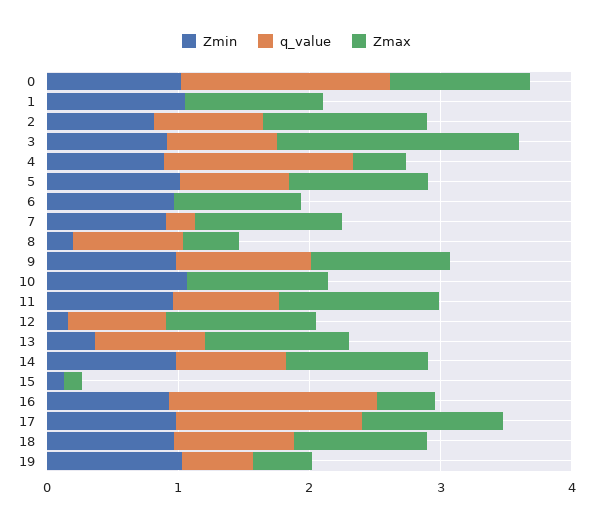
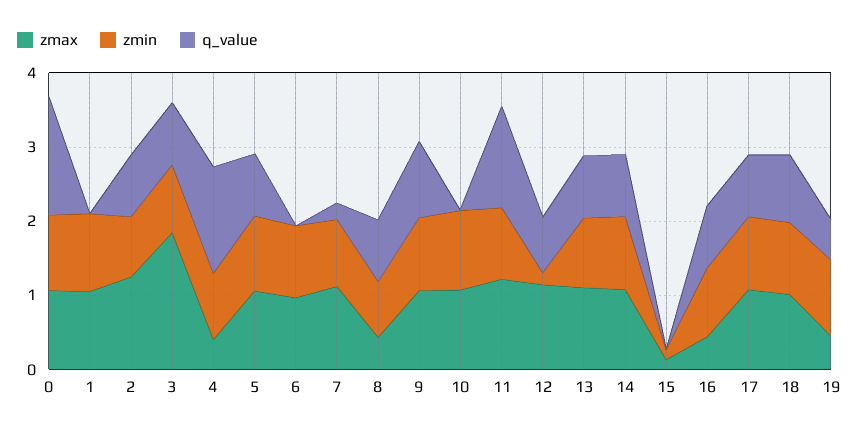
Zmin, 8: 0.2 -> 0.8
q_value, 11: 0.8 -> 1.4
Zmin, 13: 0.4 -> 1
q_value, 16: 1.6 -> 0.8
q_value, 17: 1.4 -> 0.8

